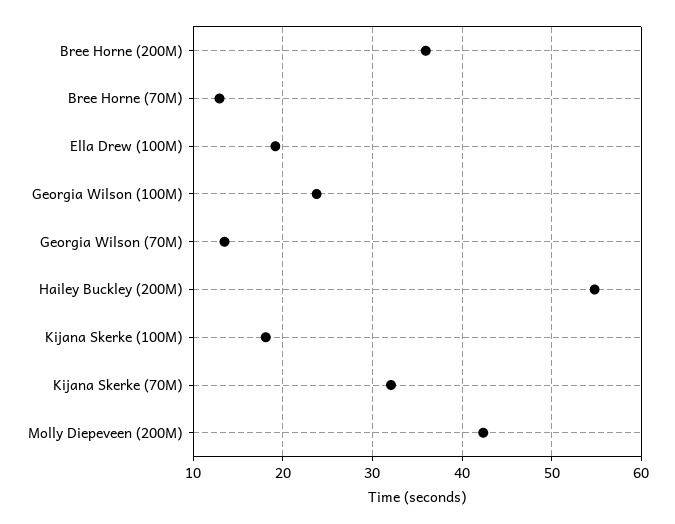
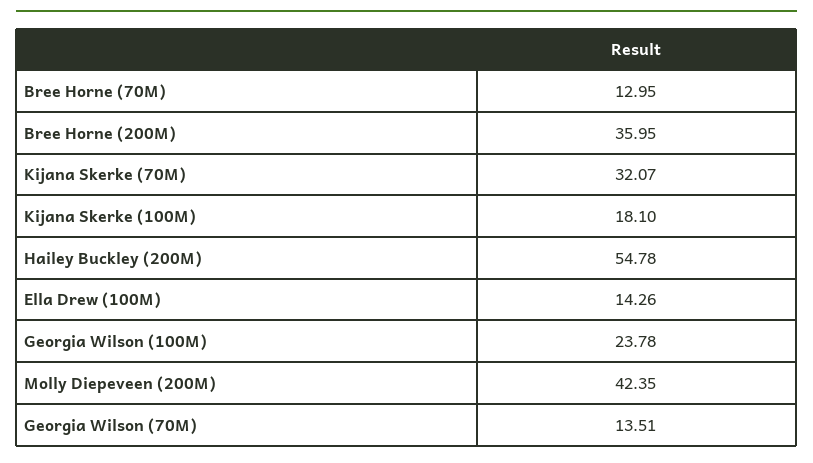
Ella Drew (100M): 19 -> 14.26

